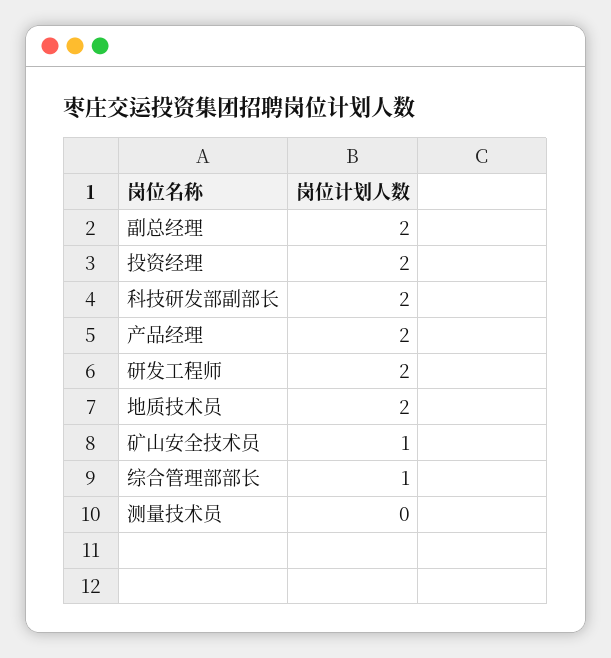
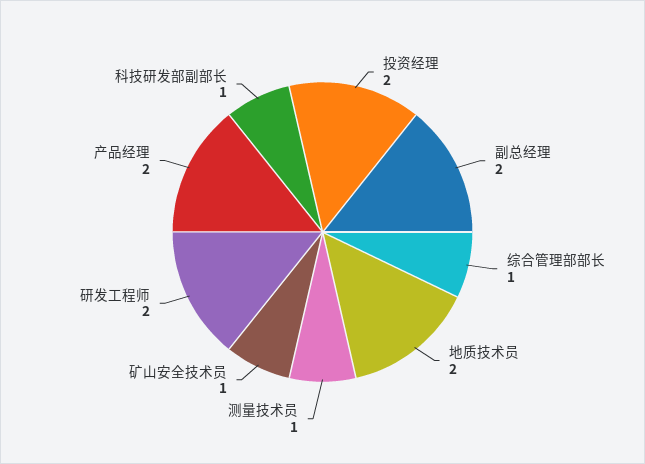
科技研发部副部长: 2 -> 1
测量技术员: 0 -> 1

